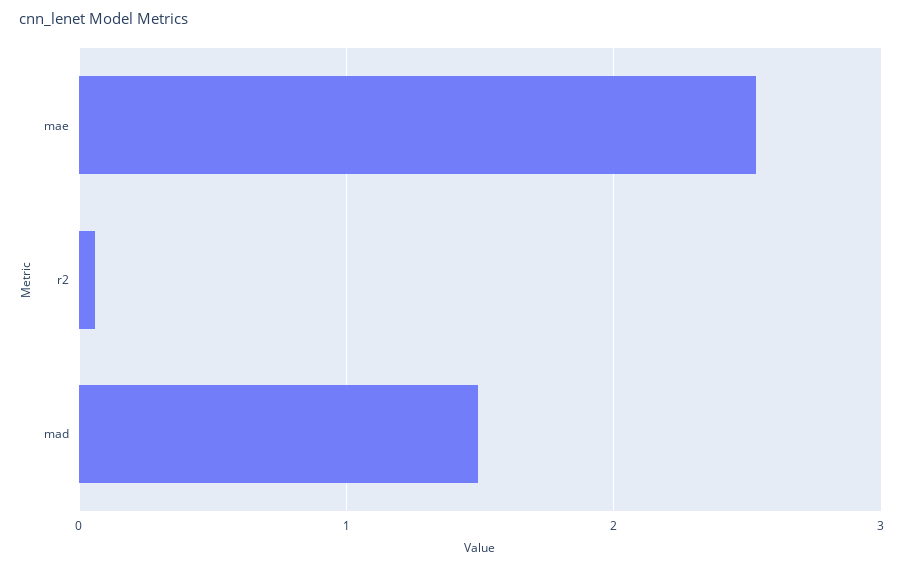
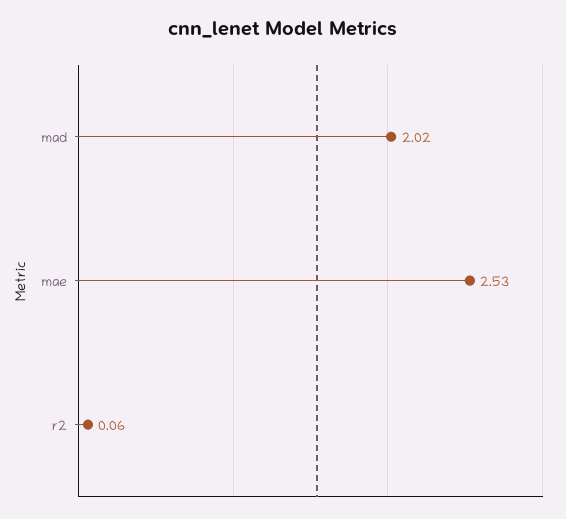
mad: 1.5 -> 2.02

